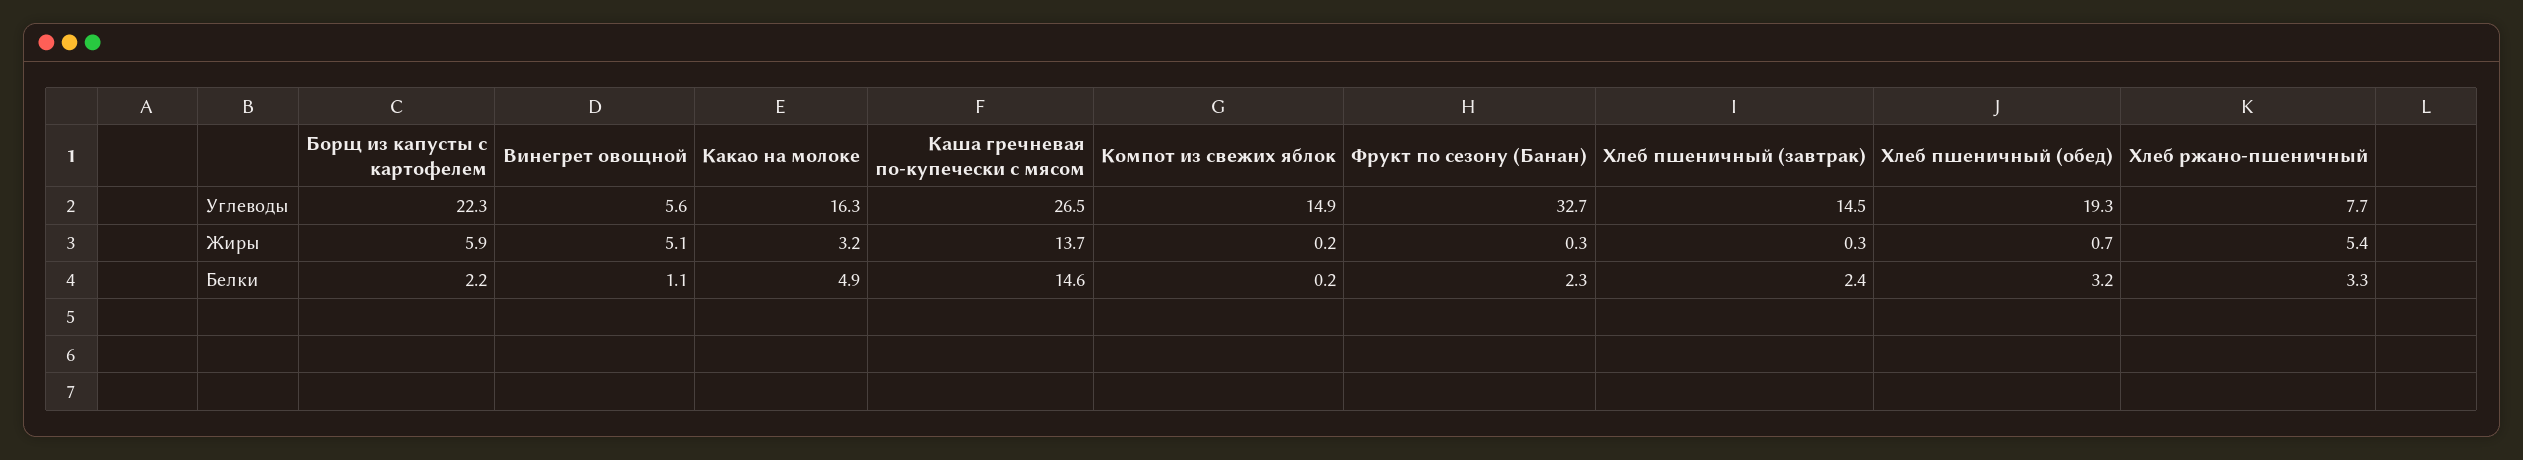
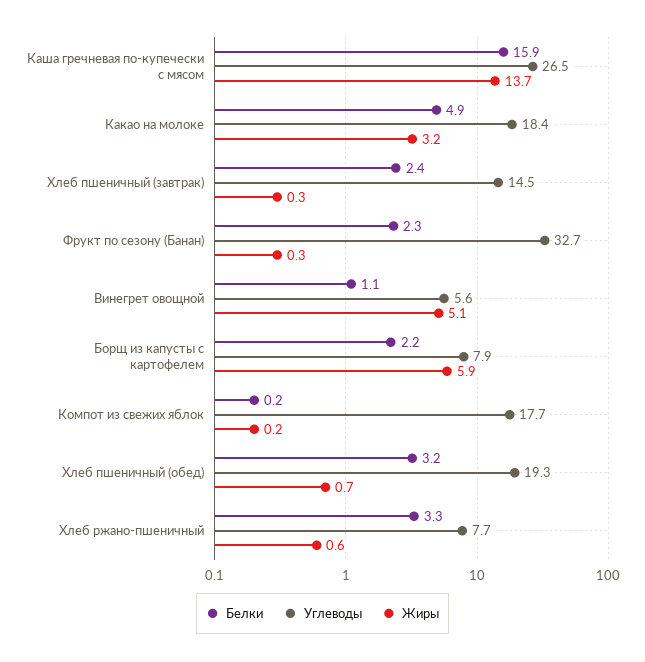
Углеводы, Борщ из капусты с картофелем: 22.3 -> 7.9
Углеводы, Какао на молоке: 16.3 -> 18.4
Углеводы, Компот из свежих яблок: 14.9 -> 17.7
Жиры, Хлеб ржано-пшеничный: 5.4 -> 0.6
Белки, Каша гречневая по-купечески с мясом: 14.6 -> 15.9

